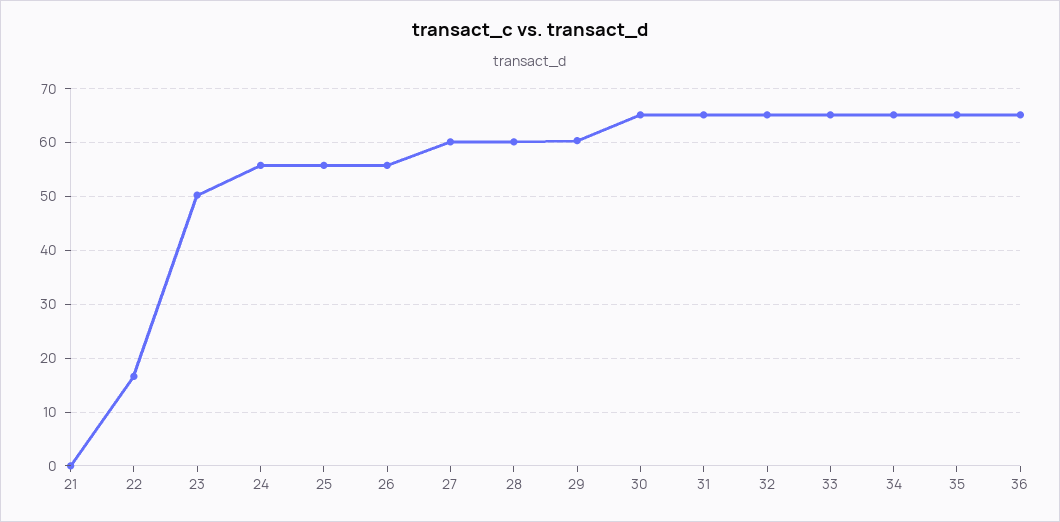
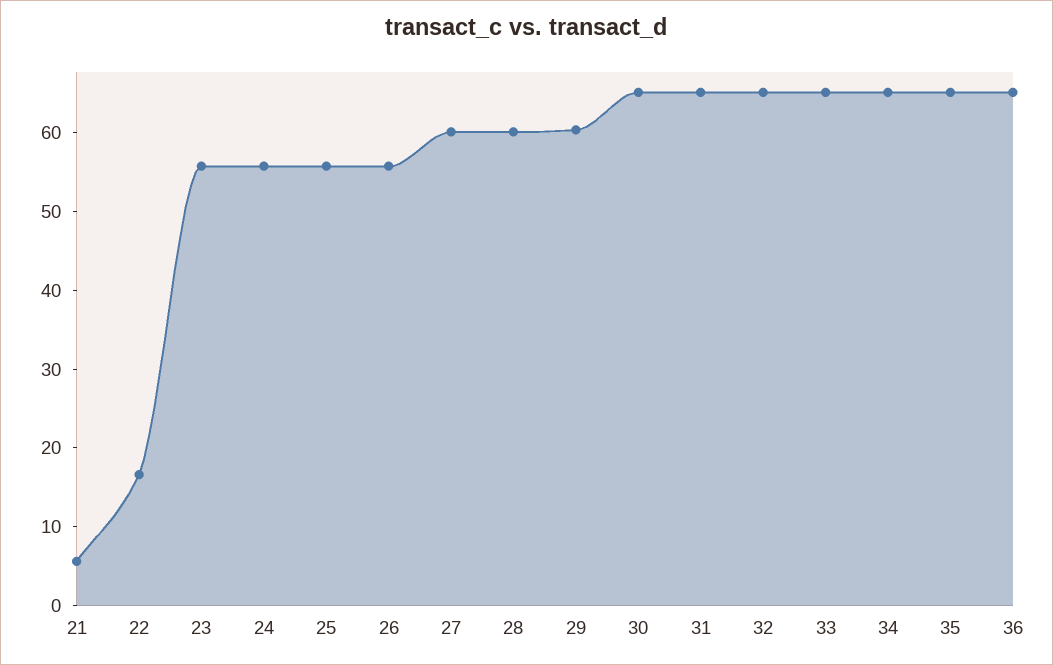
21: 0 -> 6
23: 50 -> 56

